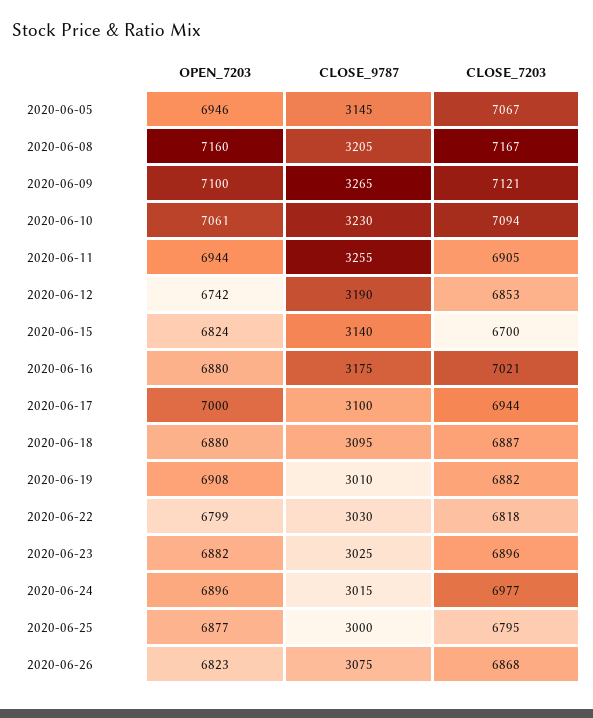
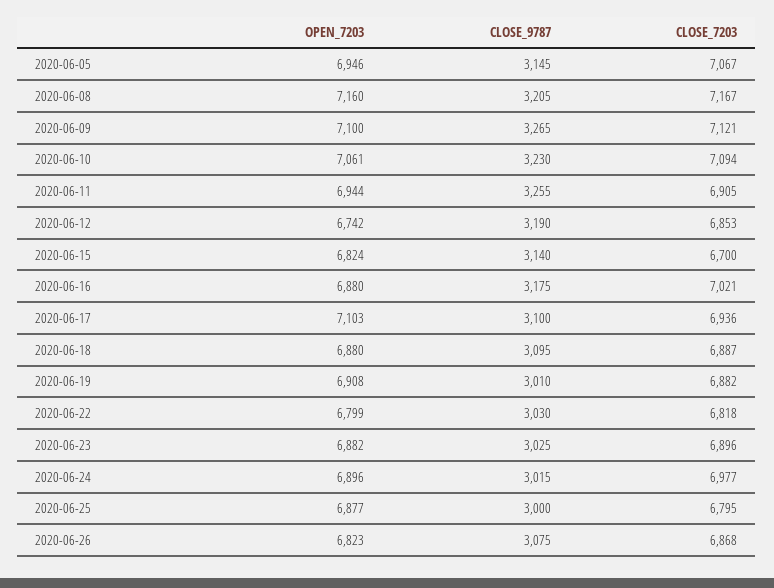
OPEN_7203, 2020-06-17: 7000 -> 7103
CLOSE_7203, 2020-06-17: 6944 -> 6936

